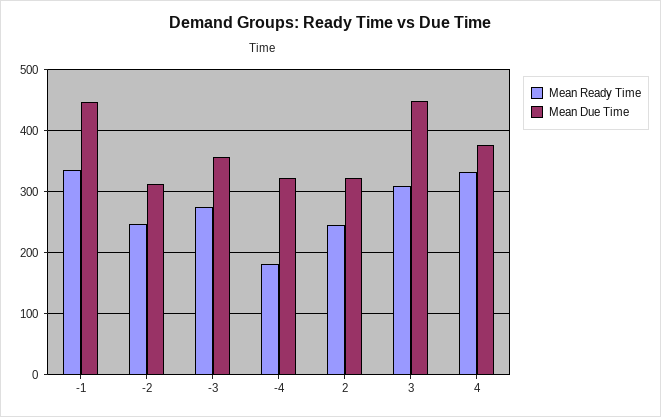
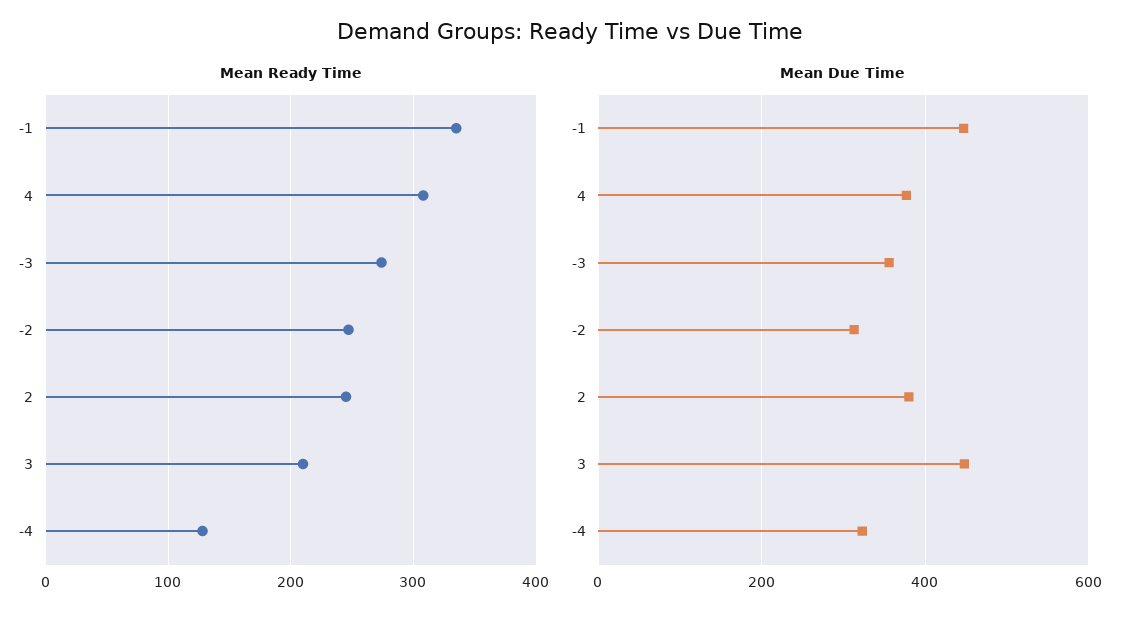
Mean Ready Time, -4: 180 -> 130
Mean Due Time, 2: 320 -> 380
Mean Ready Time, 3: 310 -> 210
Mean Ready Time, 4: 330 -> 310

